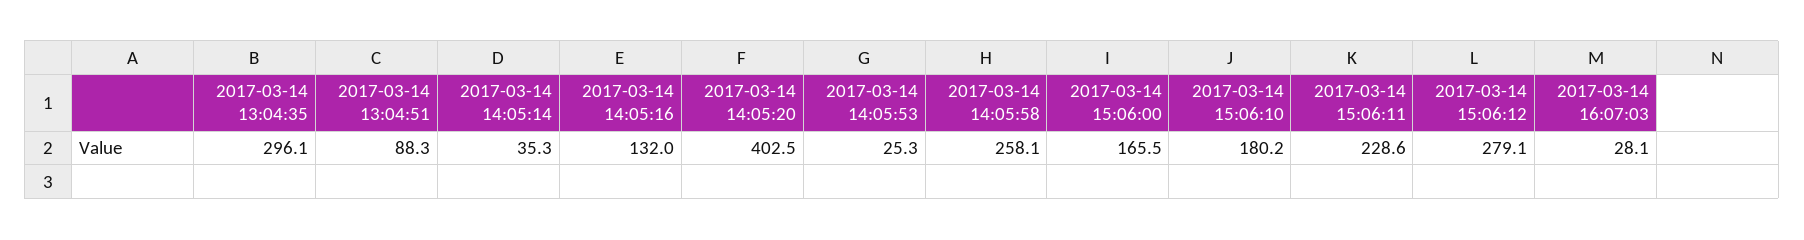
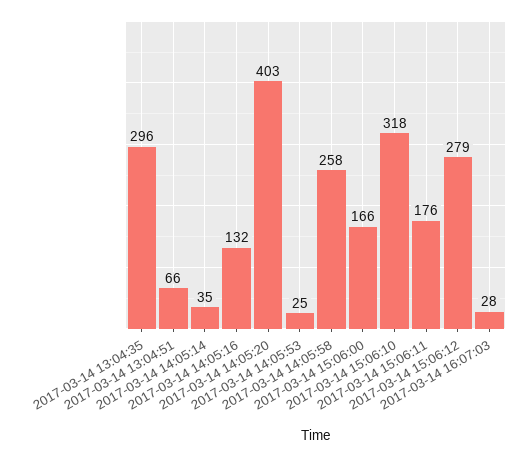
2017-03-14 13:04:51: 88.3 -> 66
2017-03-14 15:06:10: 180.2 -> 318
2017-03-14 15:06:11: 228.6 -> 176

